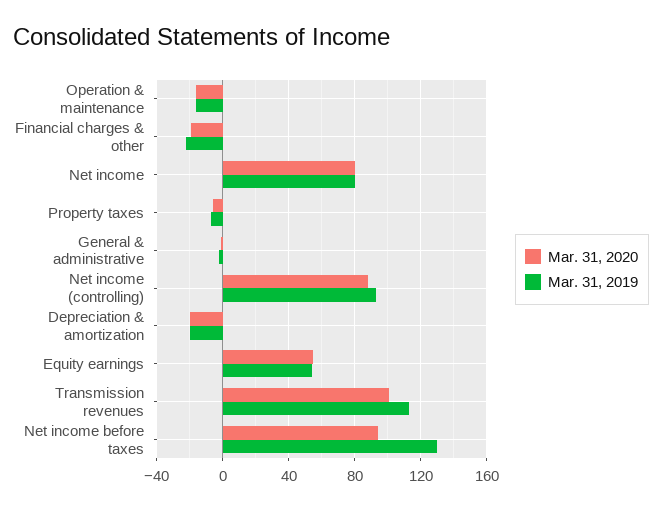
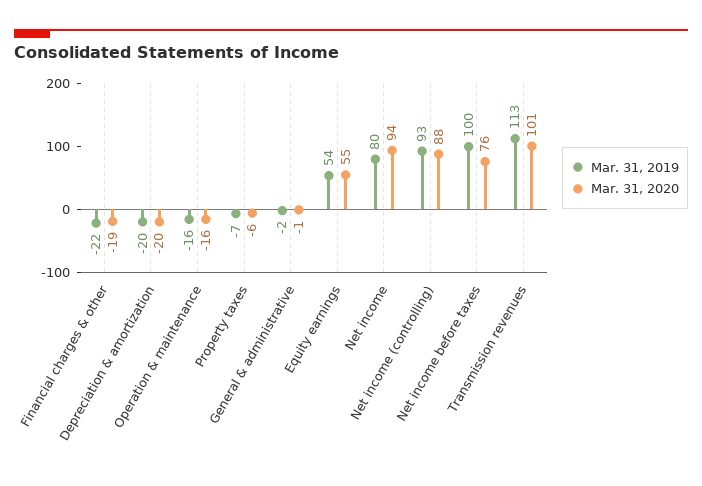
Mar. 31, 2020, Net income: 80 -> 94
Mar. 31, 2020, Net income before taxes: 95 -> 76
Mar. 31, 2019, Net income before taxes: 130 -> 100

